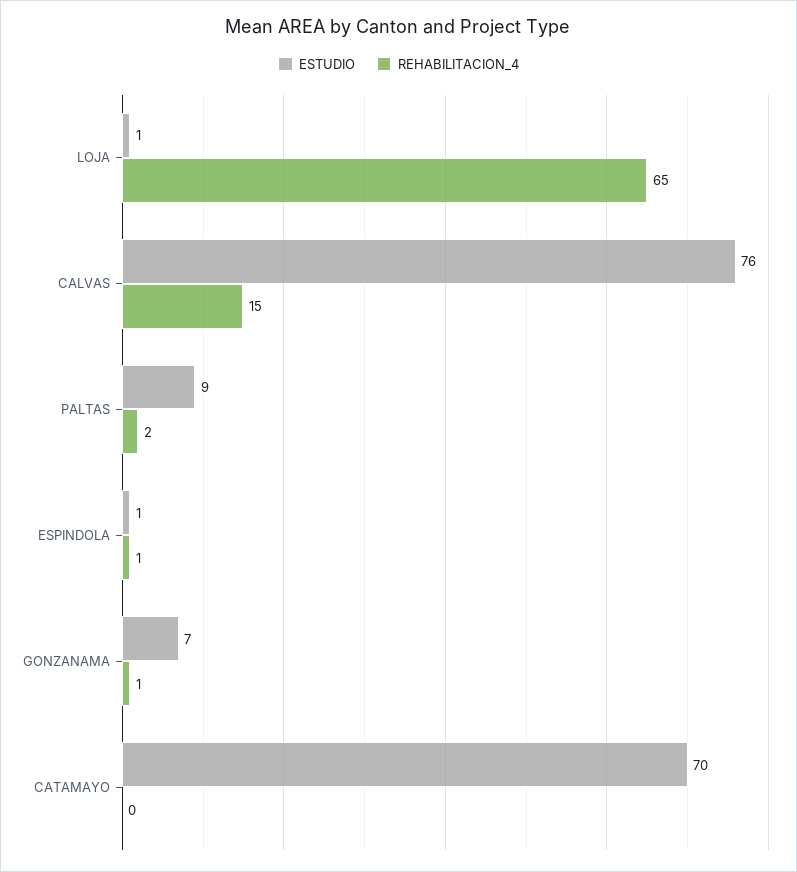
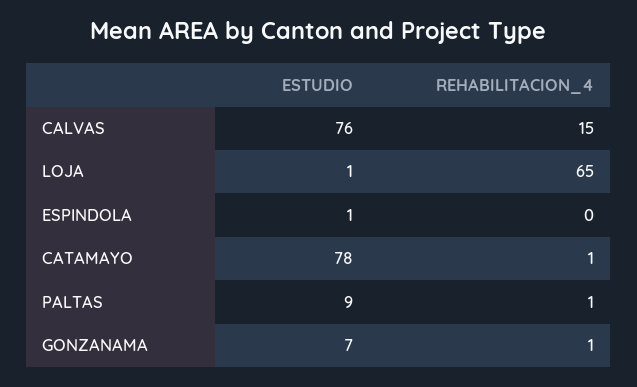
REHABILITACION_4, PALTAS: 2 -> 1
REHABILITACION_4, ESPINDOLA: 1 -> 0
ESTUDIO, CATAMAYO: 70 -> 78
REHABILITACION_4, CATAMAYO: 0 -> 1

